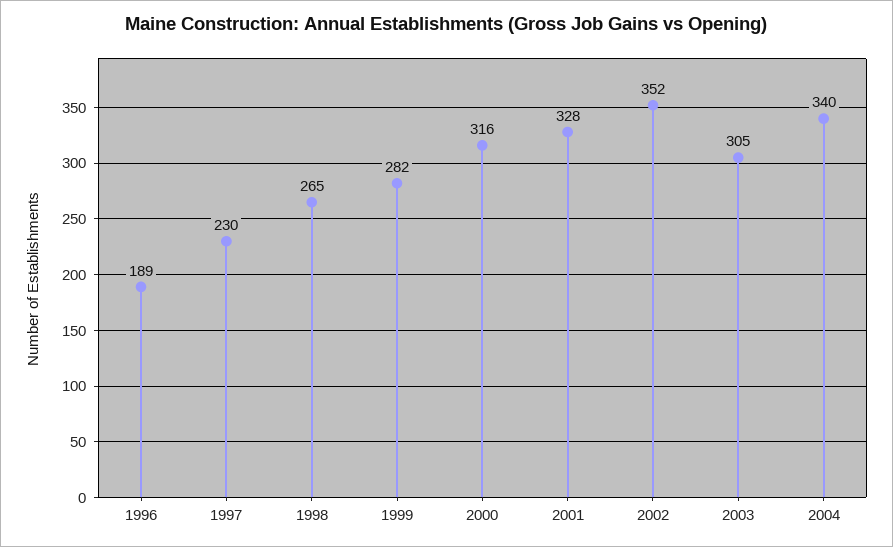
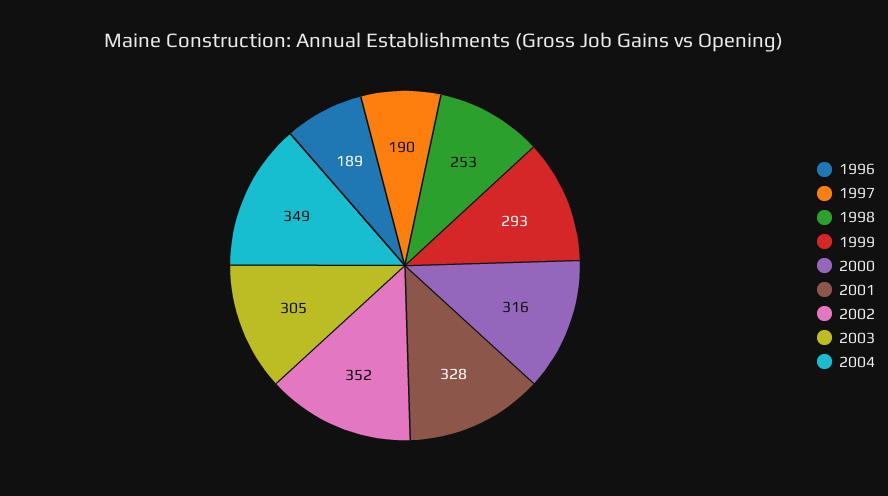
1997: 230 -> 190
1998: 265 -> 253
1999: 282 -> 293
2004: 340 -> 349

